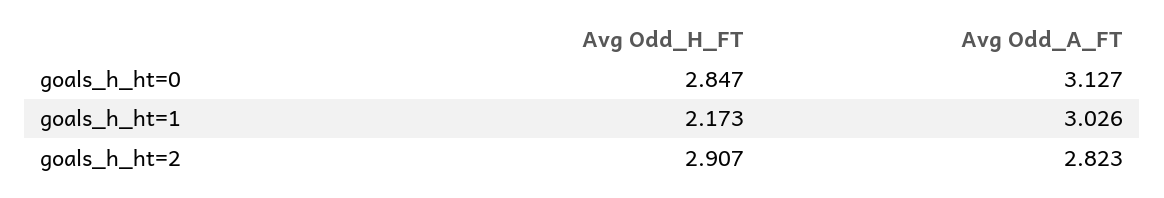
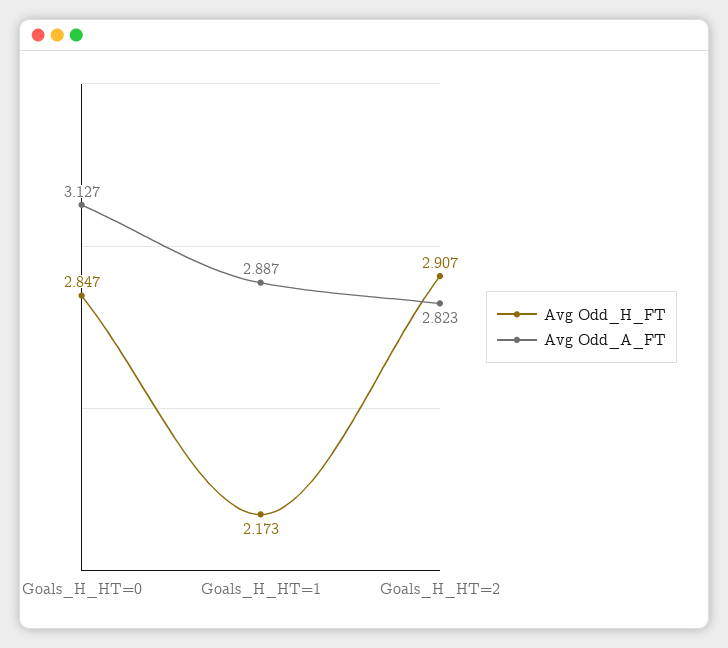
Avg Odd_A_FT, goals_h_ht=1: 3.026 -> 2.887

